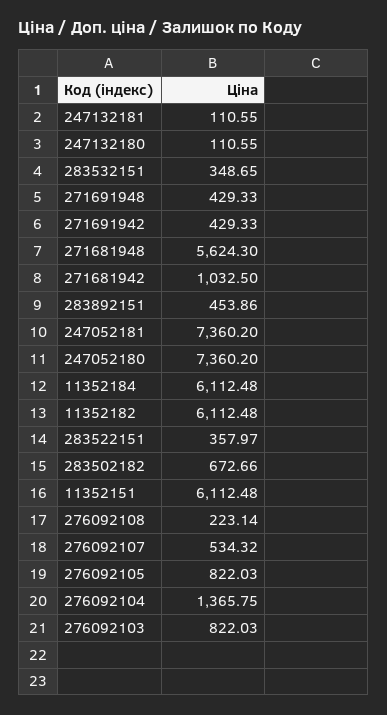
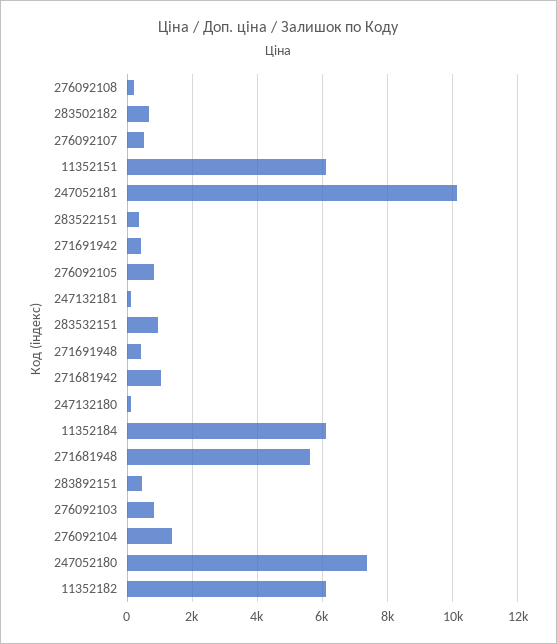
283532151: 348.65 -> 1000
247052181: 7360.2 -> 10200

